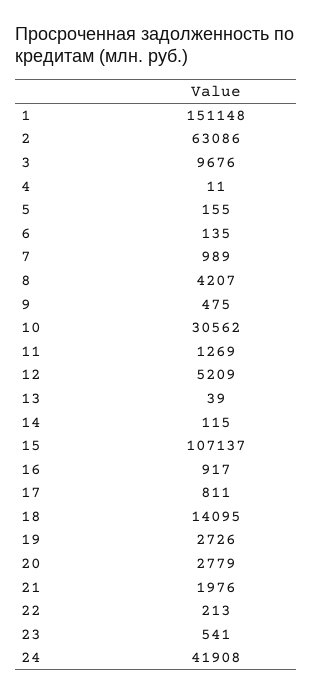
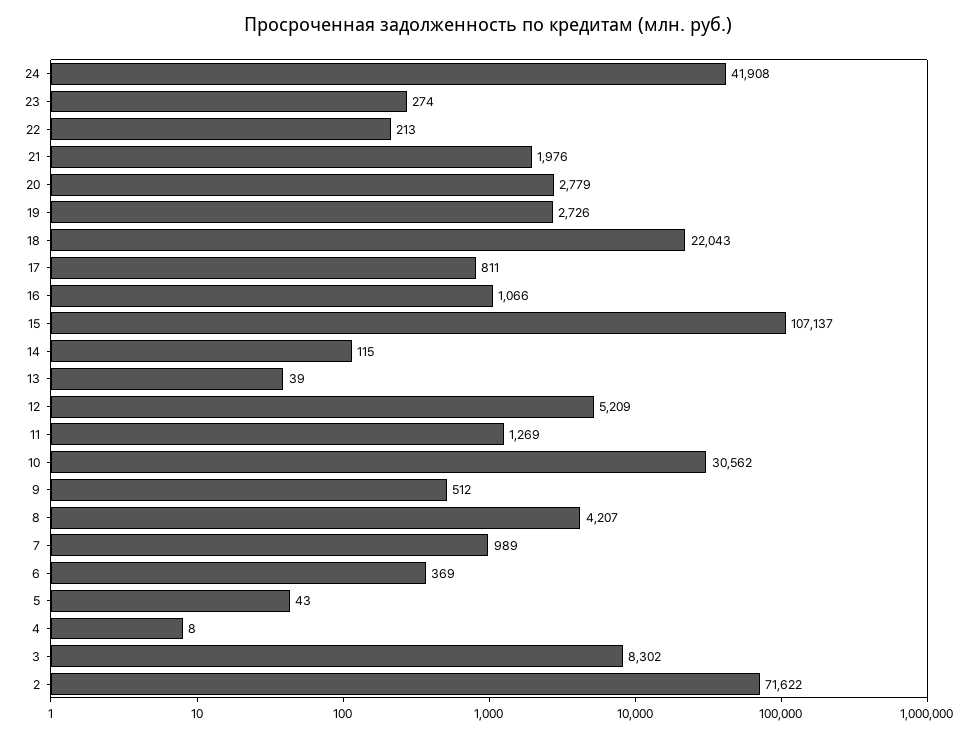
1: 151148 -> none
2: 63086 -> 71622
3: 9676 -> 8302
4: 11 -> 8
5: 155 -> 43
6: 135 -> 369
9: 475 -> 512
16: 917 -> 1066
18: 14095 -> 22043
23: 541 -> 274

